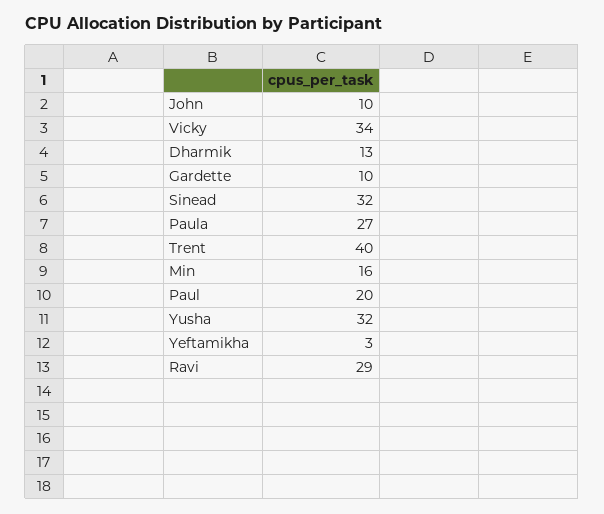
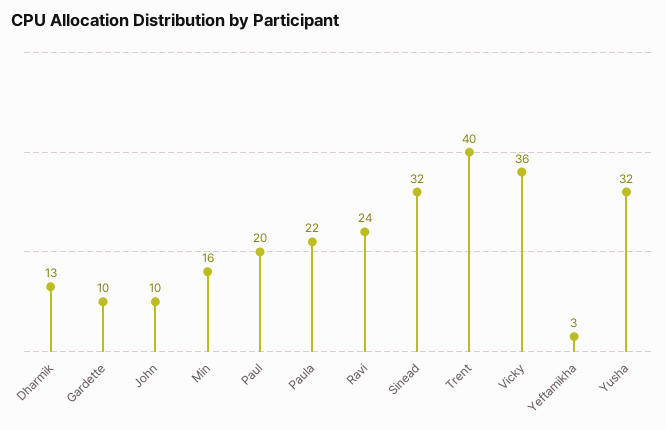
Vicky: 34 -> 36
Paula: 27 -> 22
Ravi: 29 -> 24

